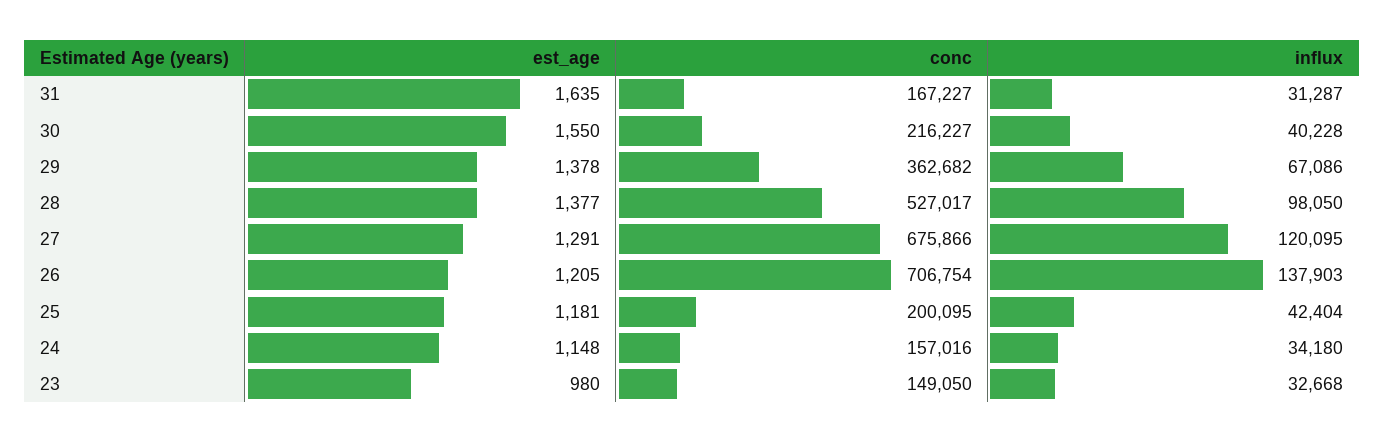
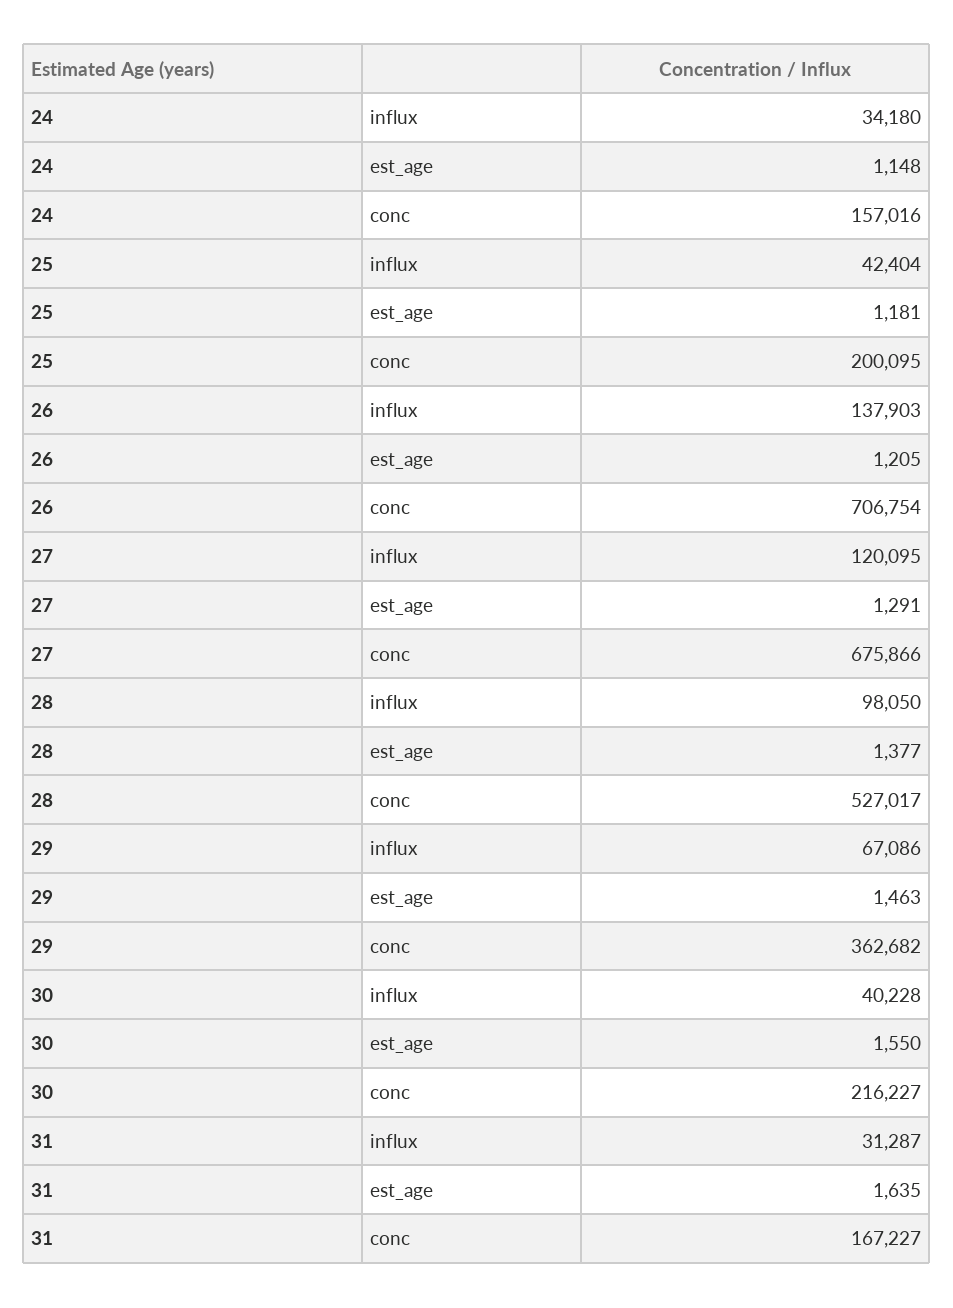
est_age, 29: 1378 -> 1463
est_age, 23: 980 -> none
conc, 23: 149050 -> none
influx, 23: 32668 -> none

